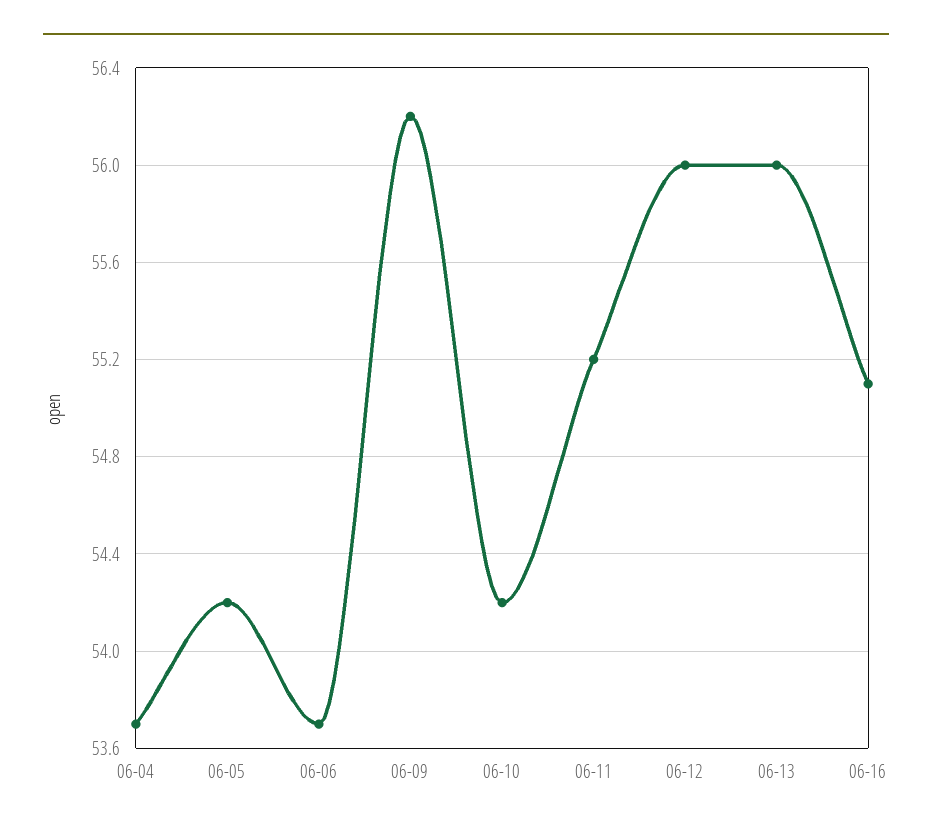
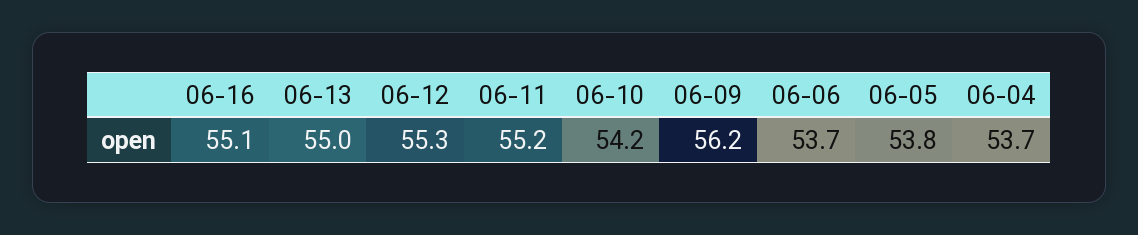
06-05: 54.2 -> 53.8
06-12: 56 -> 55.3
06-13: 56 -> 55

